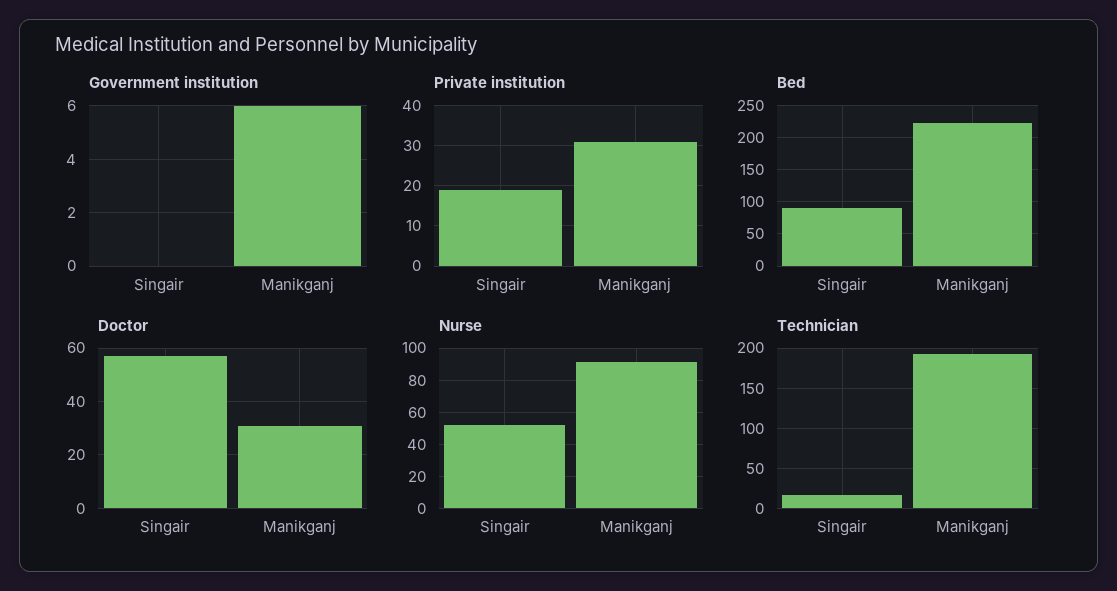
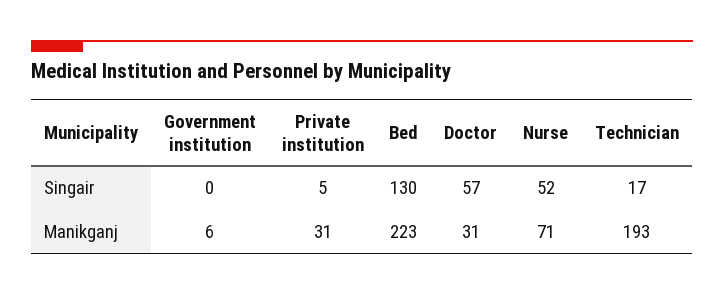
Private institution, Singair: 20 -> 5
Bed, Singair: 90 -> 130
Nurse, Manikganj: 90 -> 71

